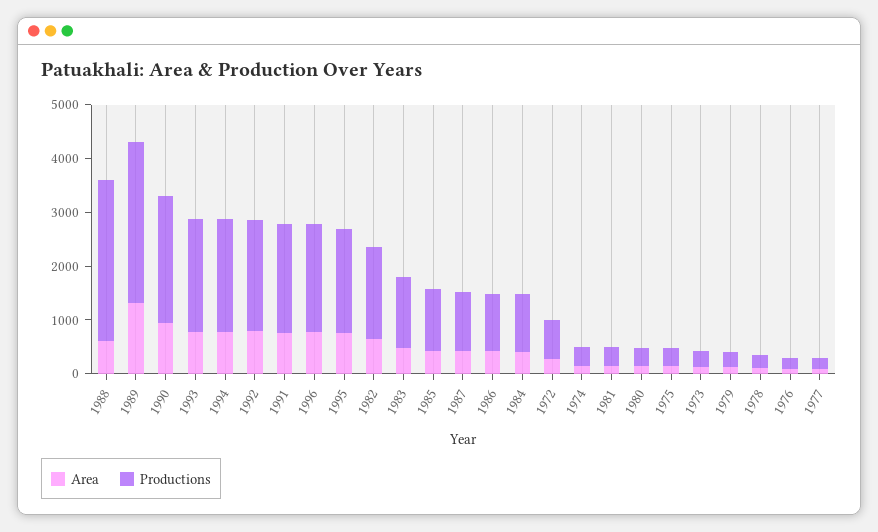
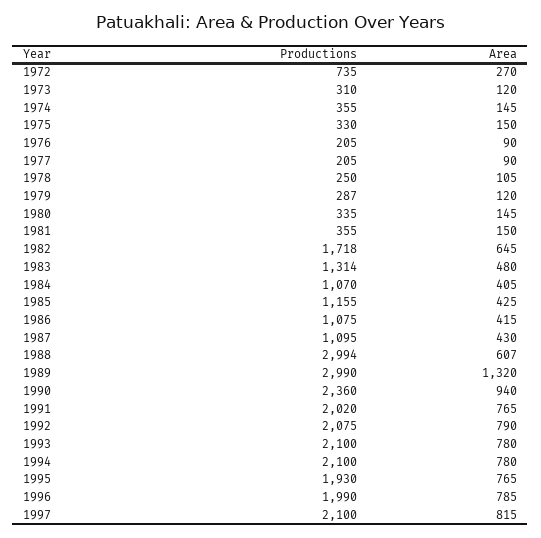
Productions, 1997: none -> 2100
Area, 1997: none -> 815

